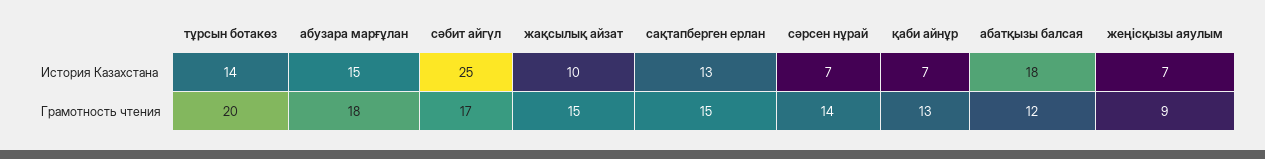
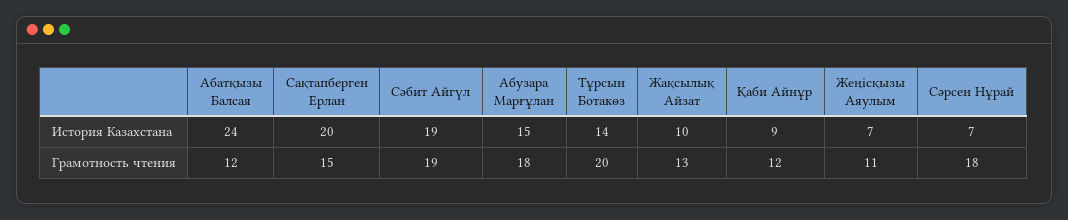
сәбит айгүл, История Казахстана: 25 -> 19
сақтапберген ерлан, История Казахстана: 13 -> 20
қаби айнұр, История Казахстана: 7 -> 9
абатқызы балсая, История Казахстана: 18 -> 24
сәбит айгүл, Грамотность чтения: 17 -> 19
жақсылық айзат, Грамотность чтения: 15 -> 13
сәрсен нұрай, Грамотность чтения: 14 -> 18
қаби айнұр, Грамотность чтения: 13 -> 12
жеңісқызы аяулым, Грамотность чтения: 9 -> 11

